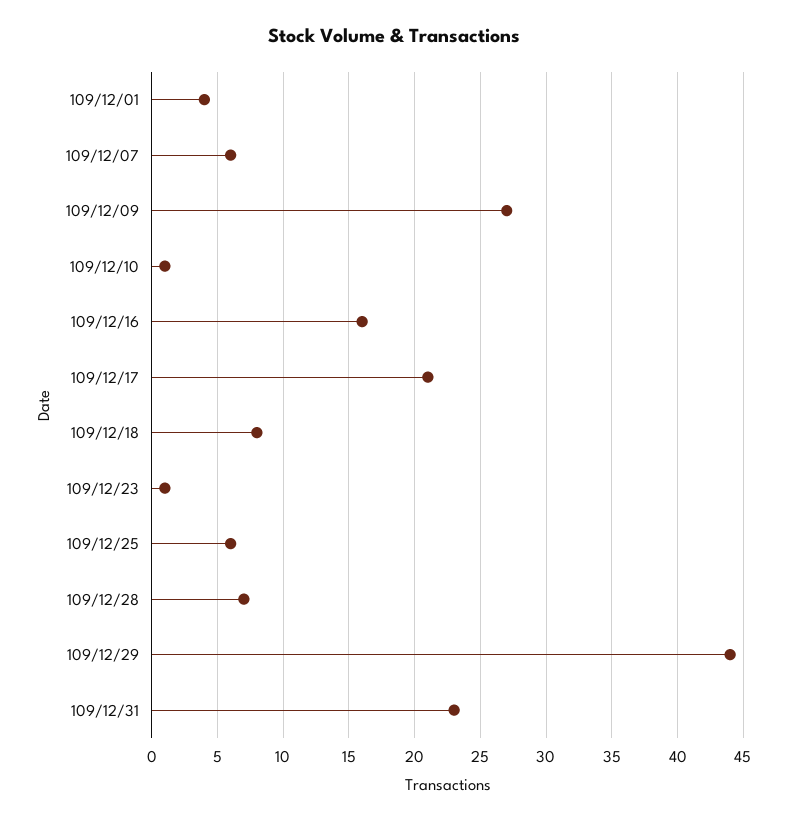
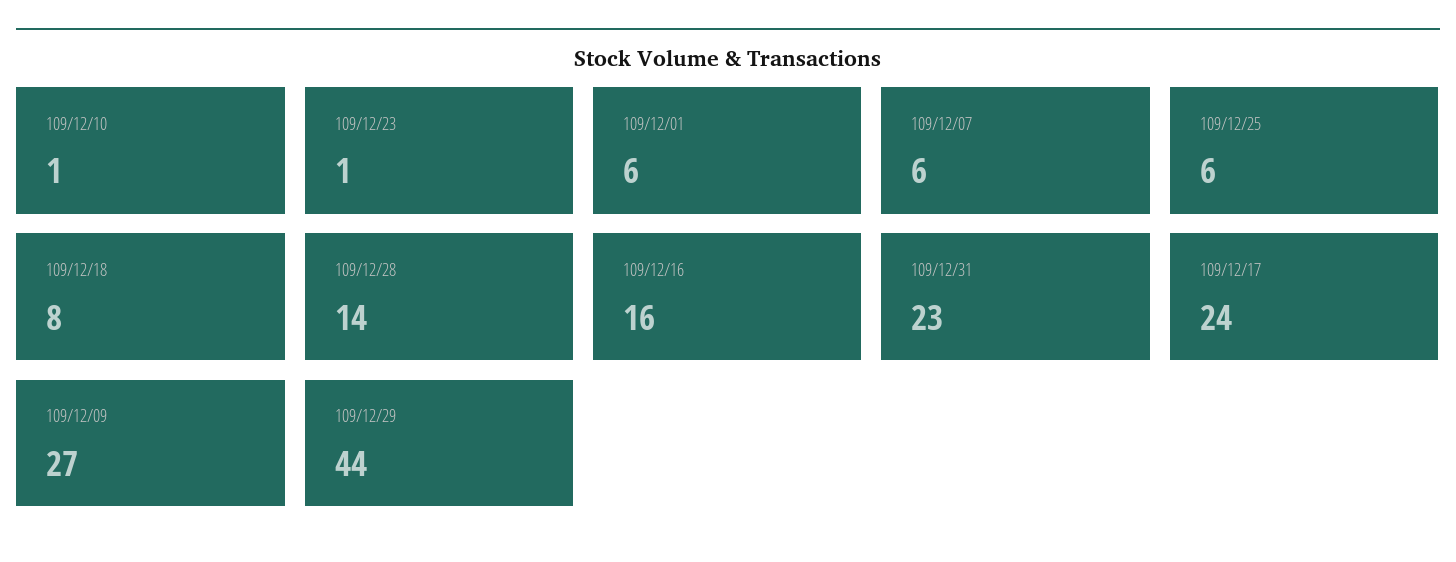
109/12/01: 4 -> 6
109/12/17: 21 -> 24
109/12/28: 7 -> 14

